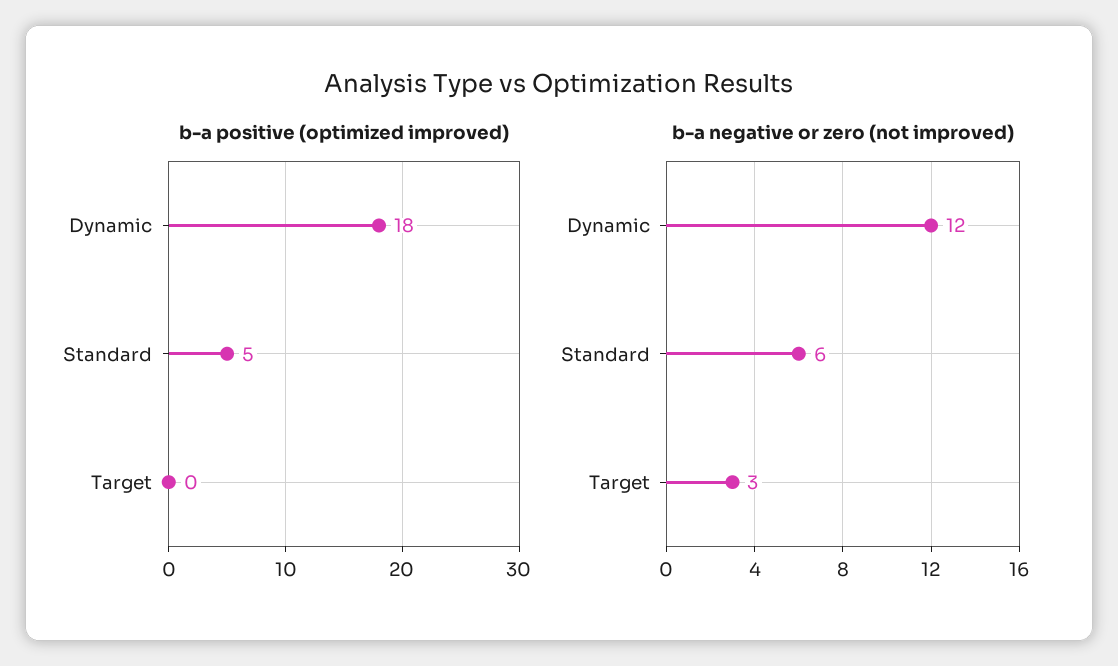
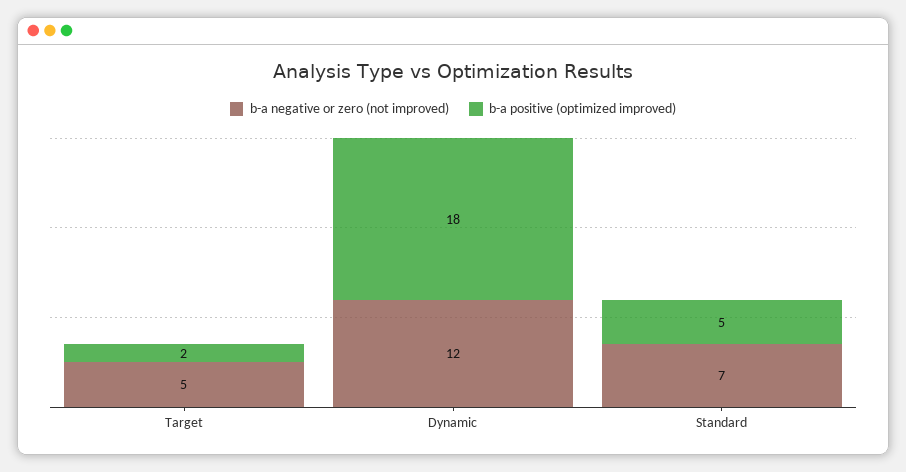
b-a positive (optimized improved), Target: 0 -> 2
b-a negative or zero (not improved), Standard: 6 -> 7
b-a negative or zero (not improved), Target: 3 -> 5

